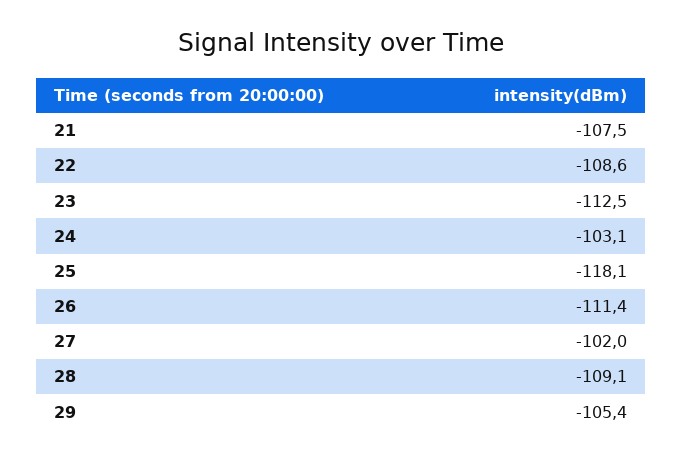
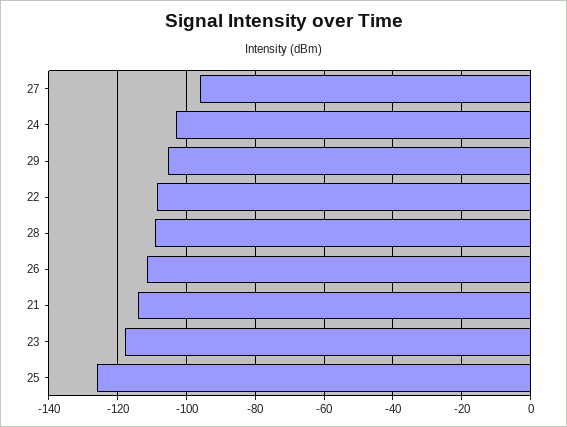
21: -107.5 -> -114
23: -112.5 -> -118
25: -118.1 -> -126
27: -102 -> -96

